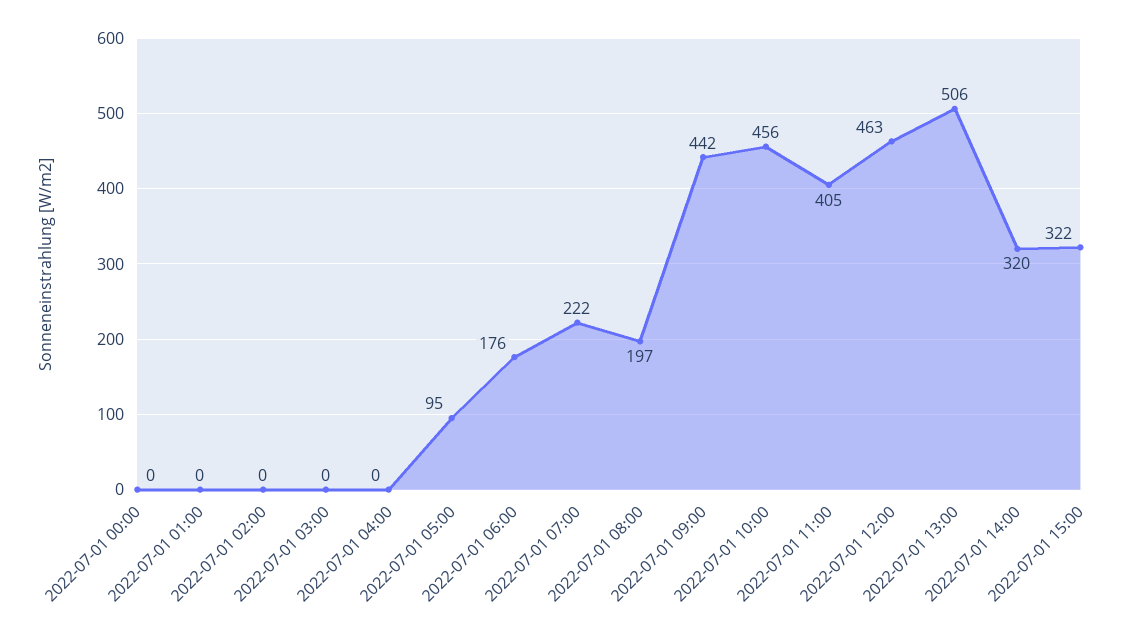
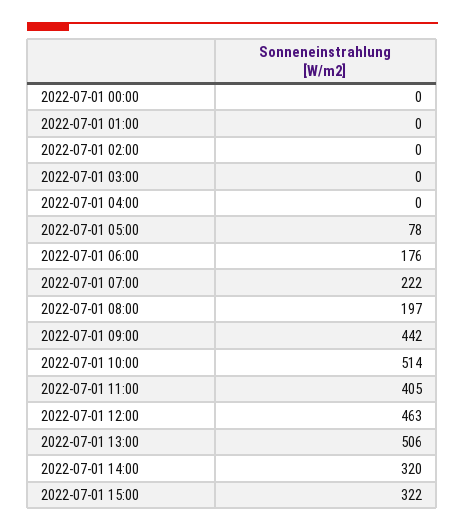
2022-07-01 05:00: 95 -> 78
2022-07-01 10:00: 456 -> 514

